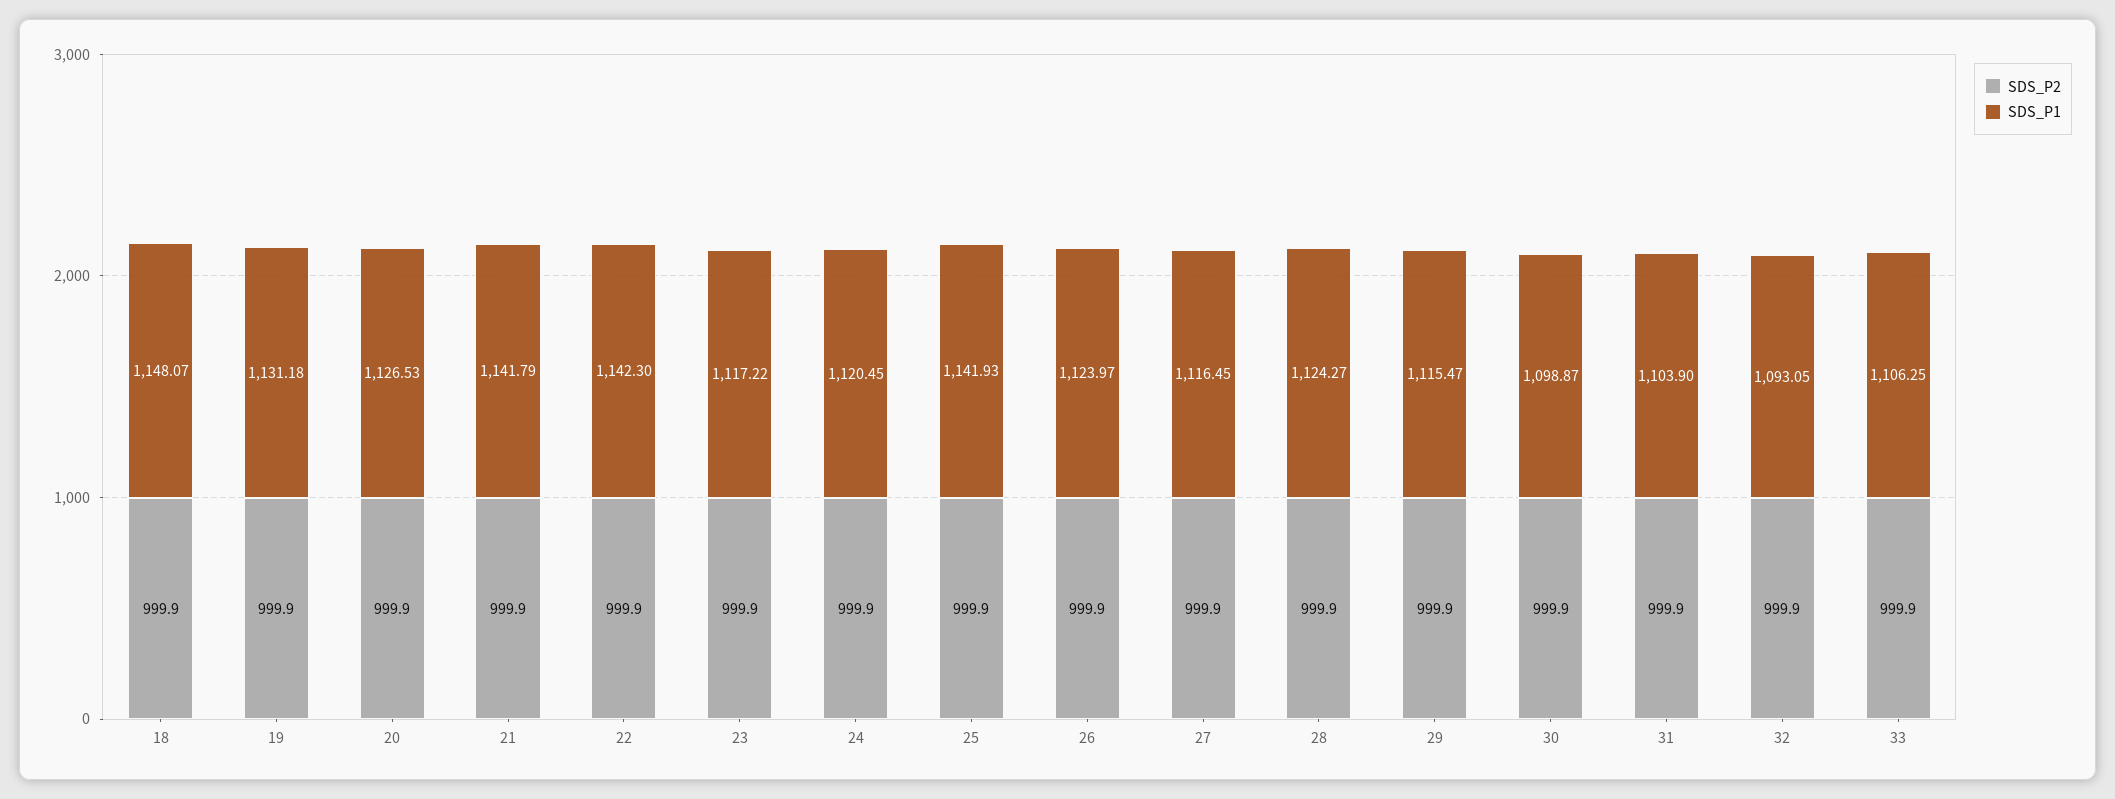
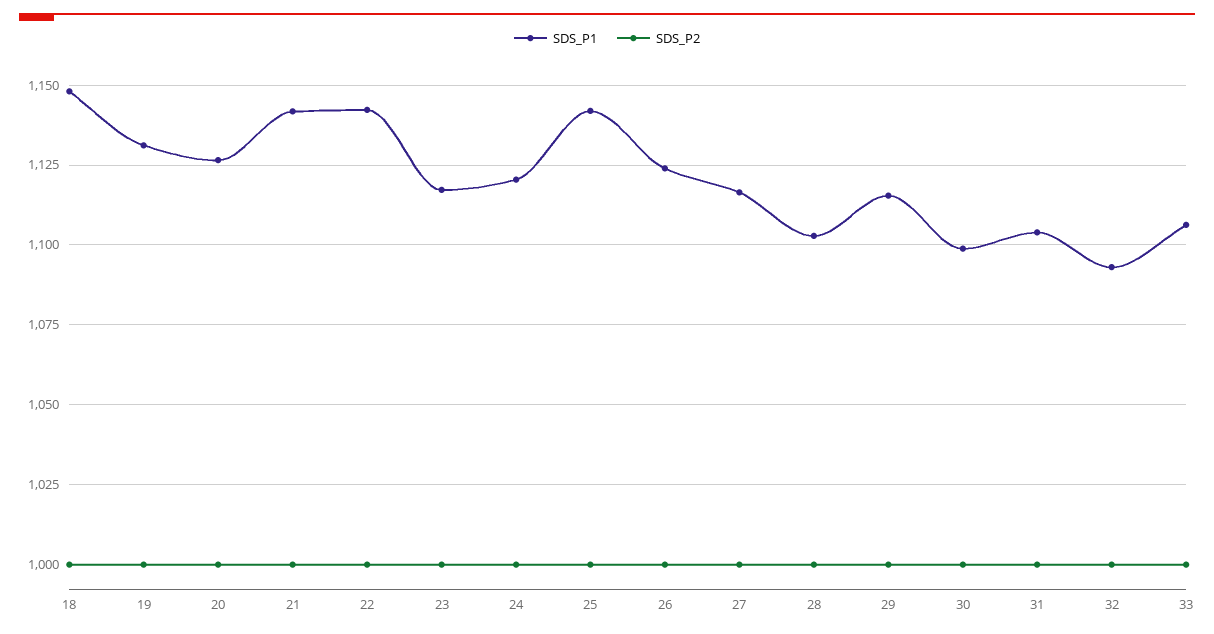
SDS_P1, 28: 1124.27 -> 1102.5

